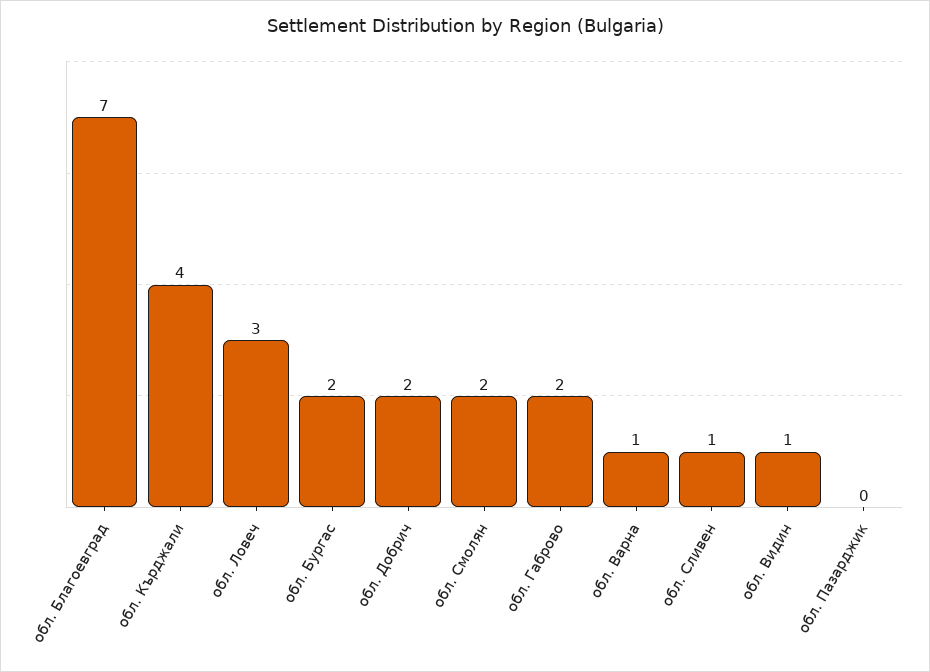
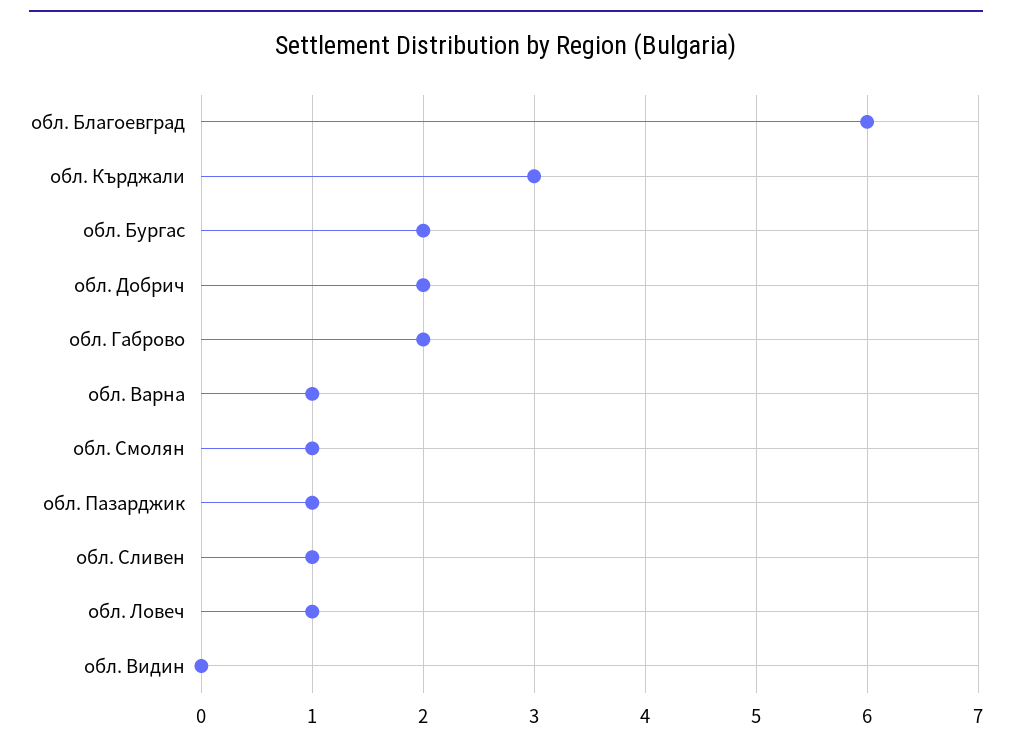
обл. Благоевград: 7 -> 6
обл. Кърджали: 4 -> 3
обл. Ловеч: 3 -> 1
обл. Смолян: 2 -> 1
обл. Видин: 1 -> 0
обл. Пазарджик: 0 -> 1

